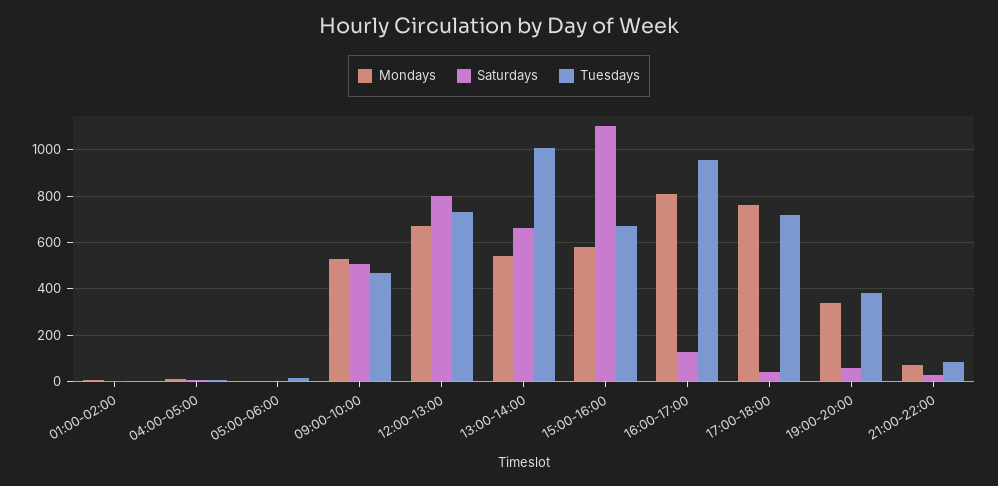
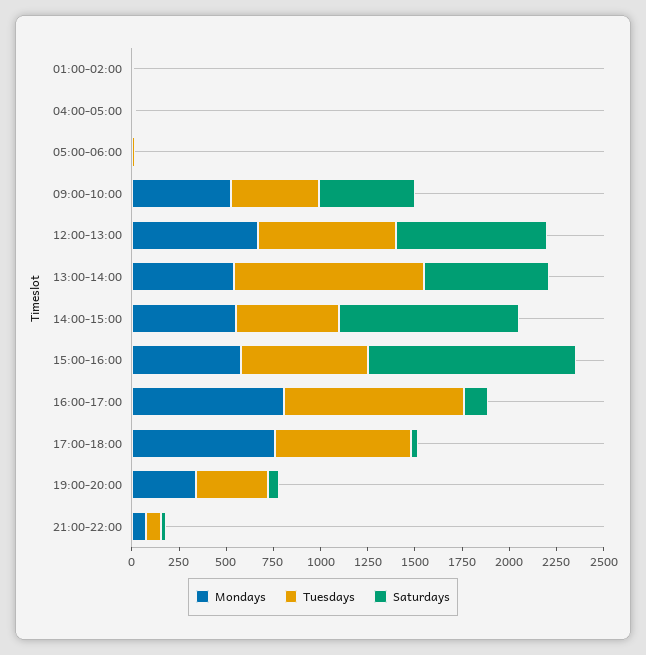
Mondays, 14:00-15:00: none -> 550
Tuesdays, 14:00-15:00: none -> 550
Saturdays, 14:00-15:00: none -> 950

